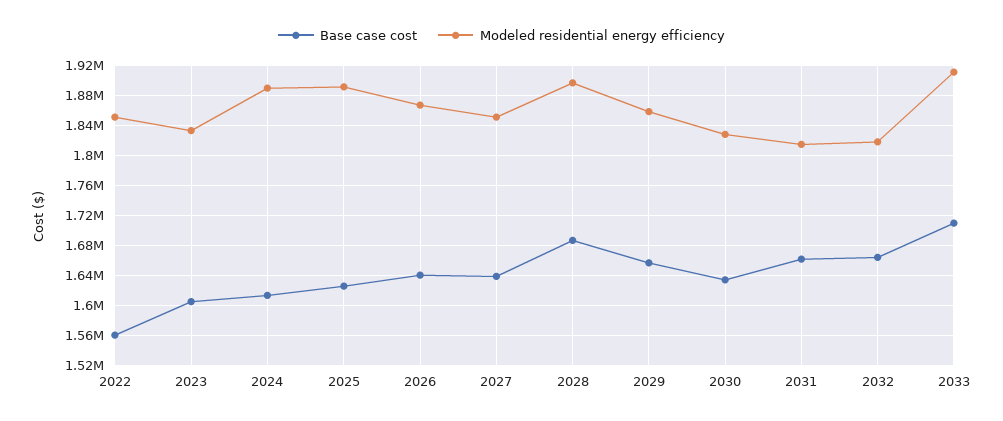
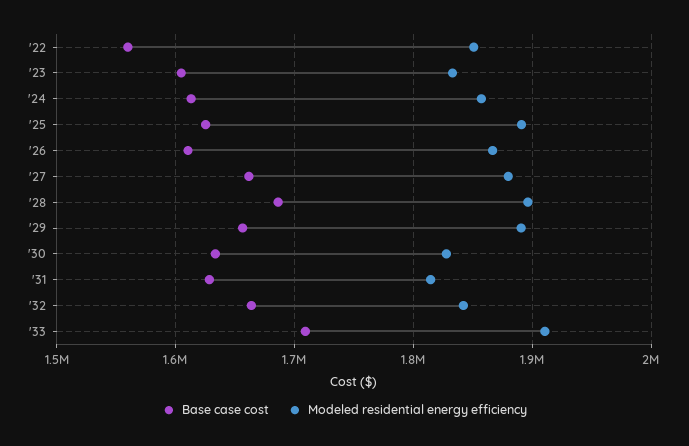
Modeled residential energy efficiency, 2024: 1890000 -> 1860000
Base case cost, 2026: 1640000 -> 1610000
Base case cost, 2027: 1640000 -> 1660000
Modeled residential energy efficiency, 2027: 1850000 -> 1880000
Modeled residential energy efficiency, 2029: 1860000 -> 1890000
Base case cost, 2031: 1660000 -> 1630000
Modeled residential energy efficiency, 2032: 1820000 -> 1840000

